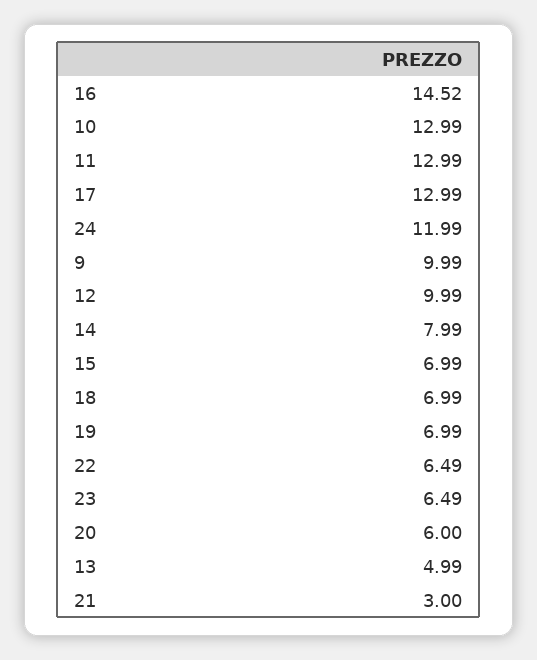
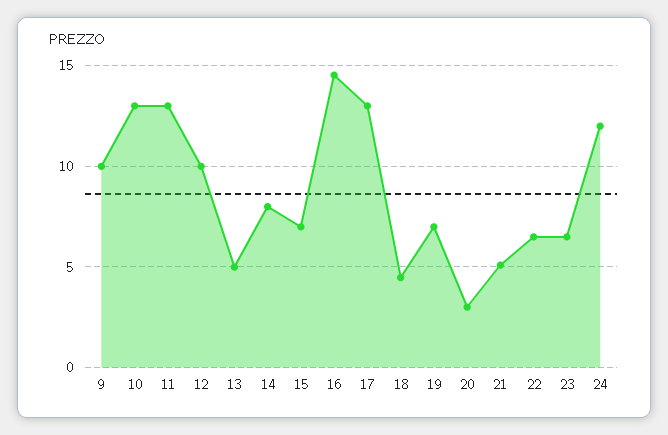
18: 6.99 -> 4.5
20: 6 -> 3
21: 3 -> 5

